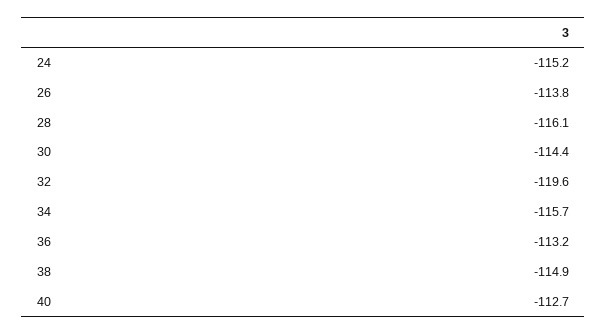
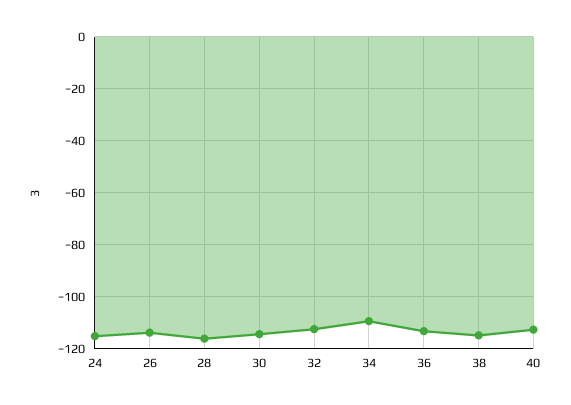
32: -119.6 -> -112.5
34: -115.7 -> -110

